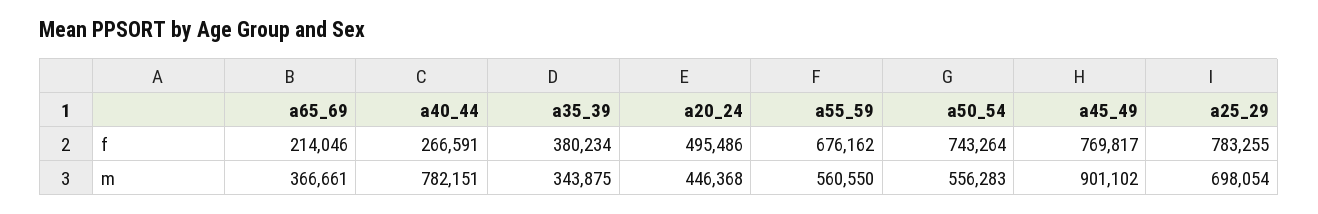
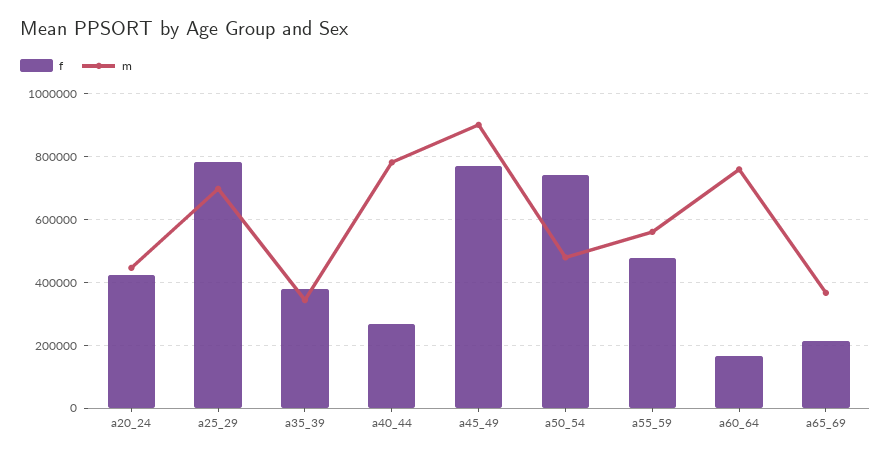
f, a20_24: 495486 -> 420000
f, a55_59: 676162 -> 480000
m, a50_54: 556283 -> 480000
f, a60_64: none -> 160000
m, a60_64: none -> 760000

